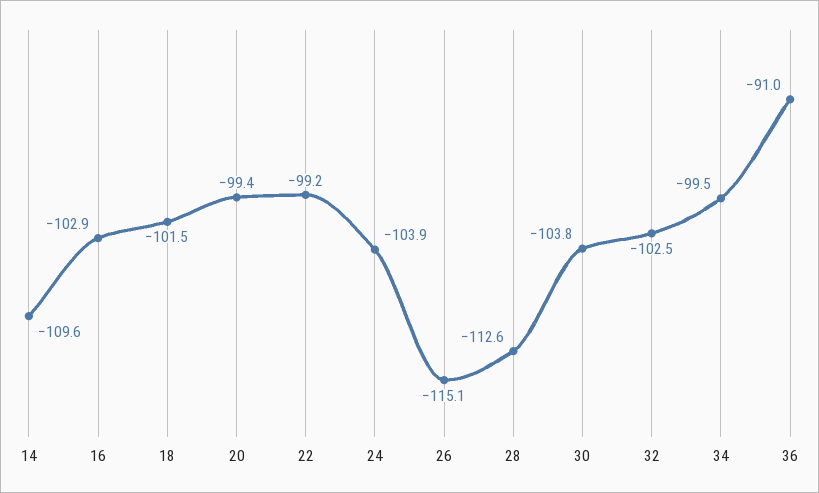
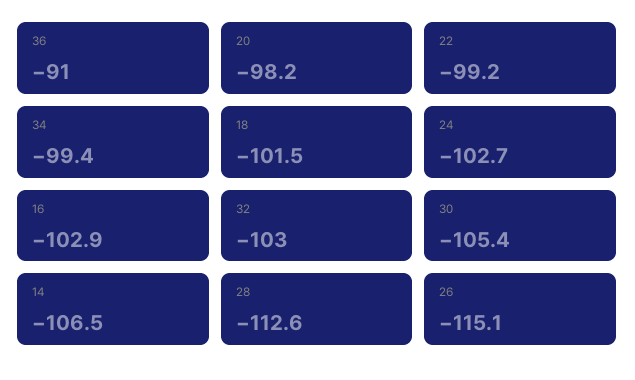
14: -109.6 -> -106.5
20: -99.4 -> -98.2
24: -103.9 -> -102.7
30: -103.8 -> -105.4
32: -102.5 -> -103
34: -99.5 -> -99.4

